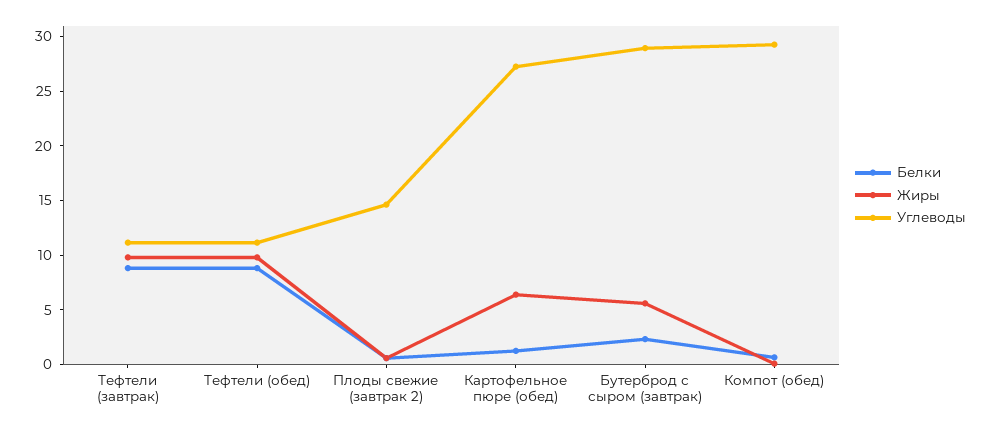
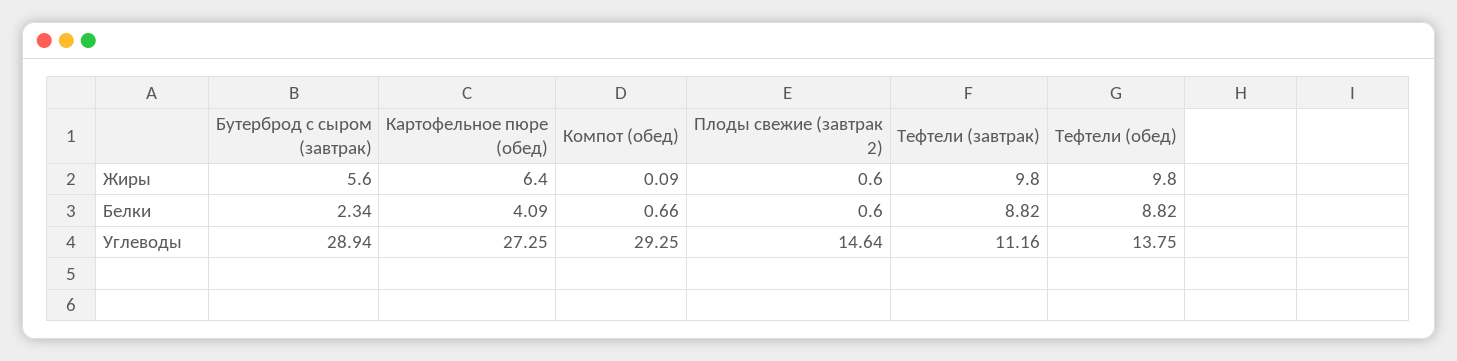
Углеводы, Тефтели (обед): 11 -> 13.75
Белки, Картофельное пюре (обед): 1 -> 4.09

